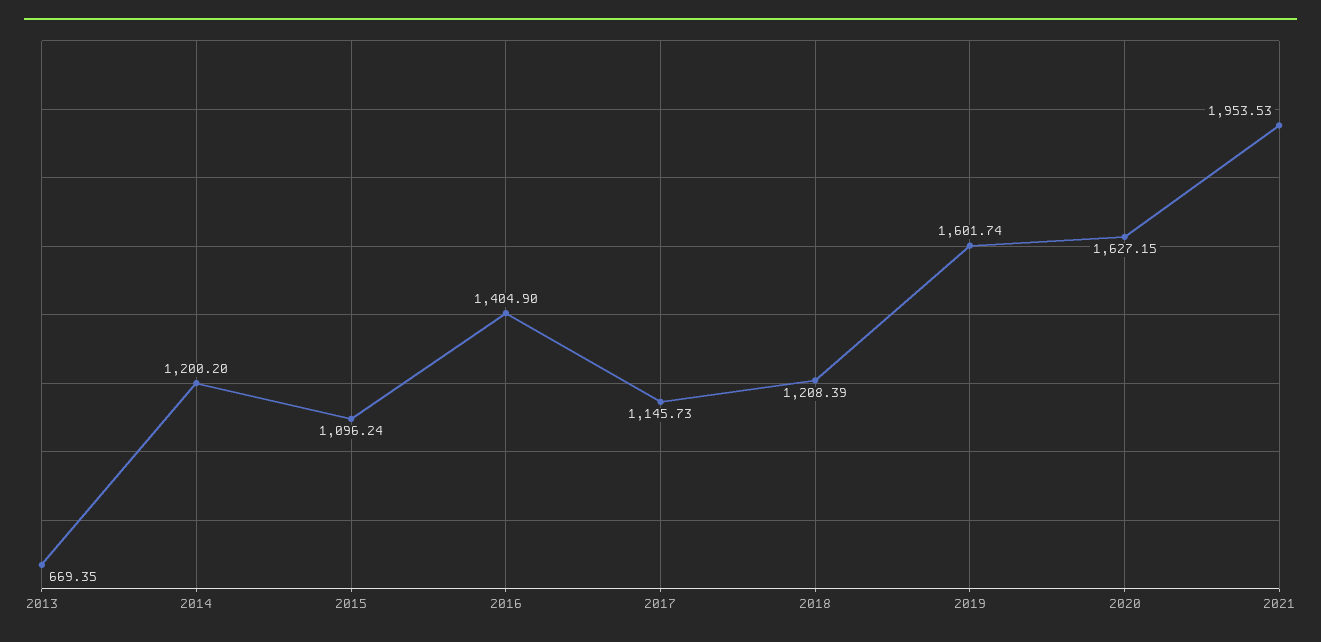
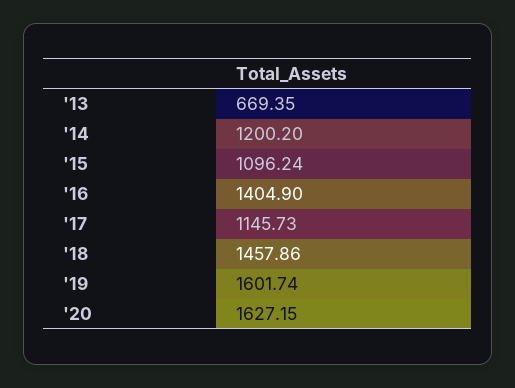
2018: 1208.39 -> 1457.86
2021: 1953.53 -> none

